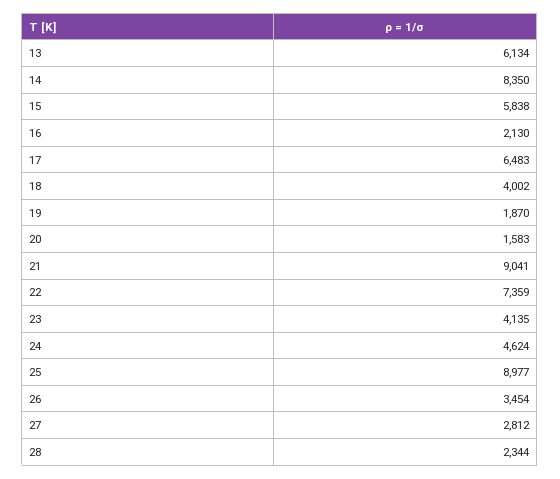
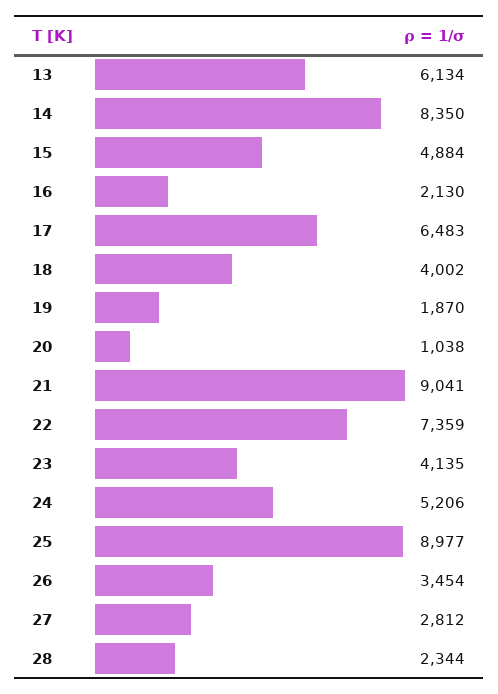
15: 5838 -> 4884
20: 1583 -> 1038
24: 4624 -> 5206

